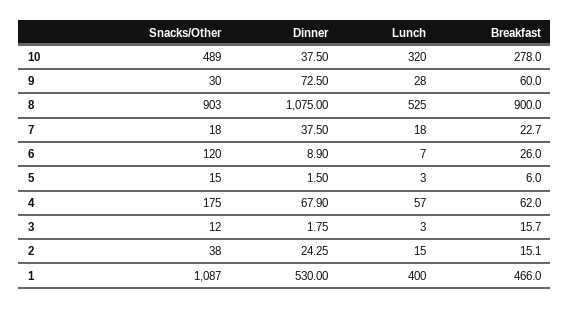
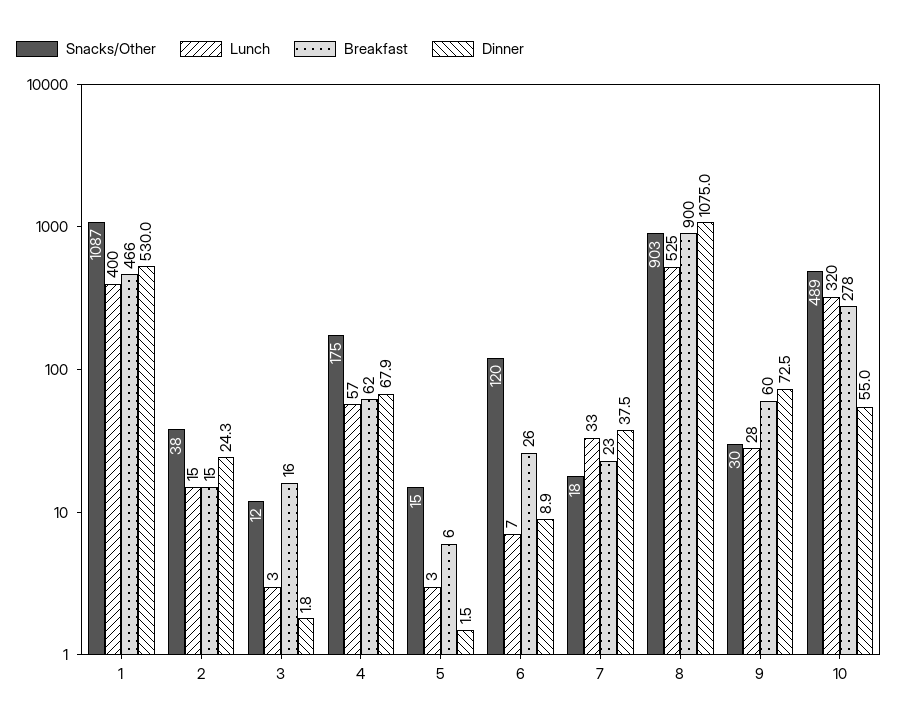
Dinner, 10: 37.5 -> 55
Lunch, 7: 18 -> 33

